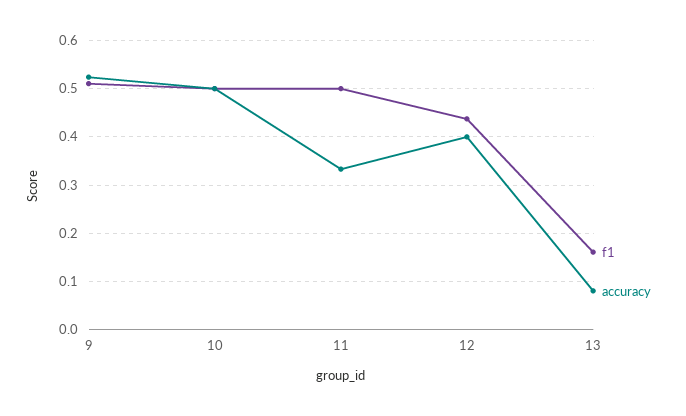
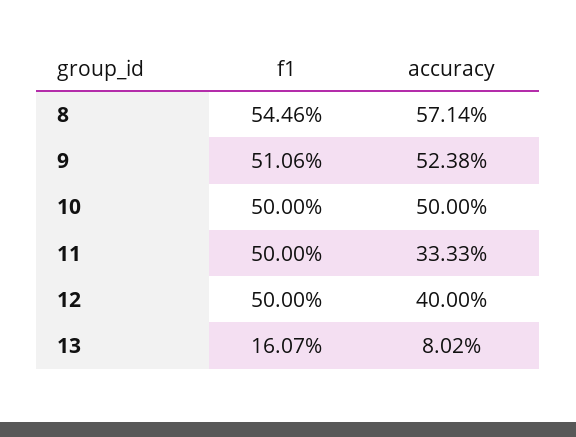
f1, 12: 0.44 -> 0.5
f1, 8: none -> 0.5446
accuracy, 8: none -> 0.5714

